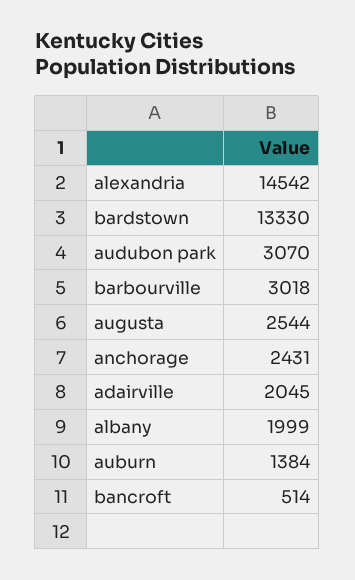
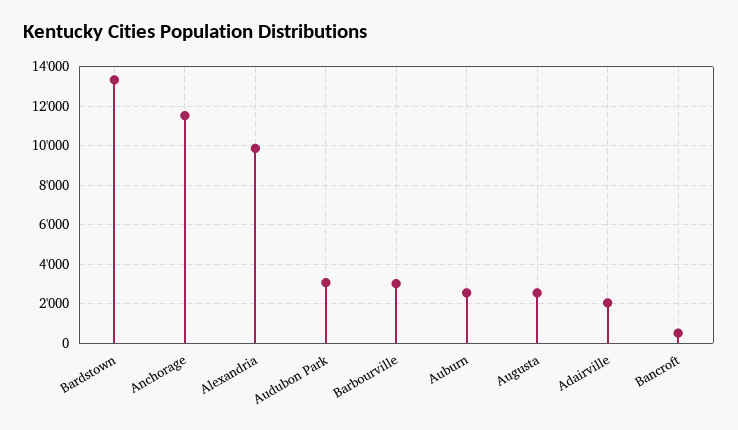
alexandria: 14542 -> 10000
anchorage: 2431 -> 11500
albany: 1999 -> none
auburn: 1384 -> 2500

